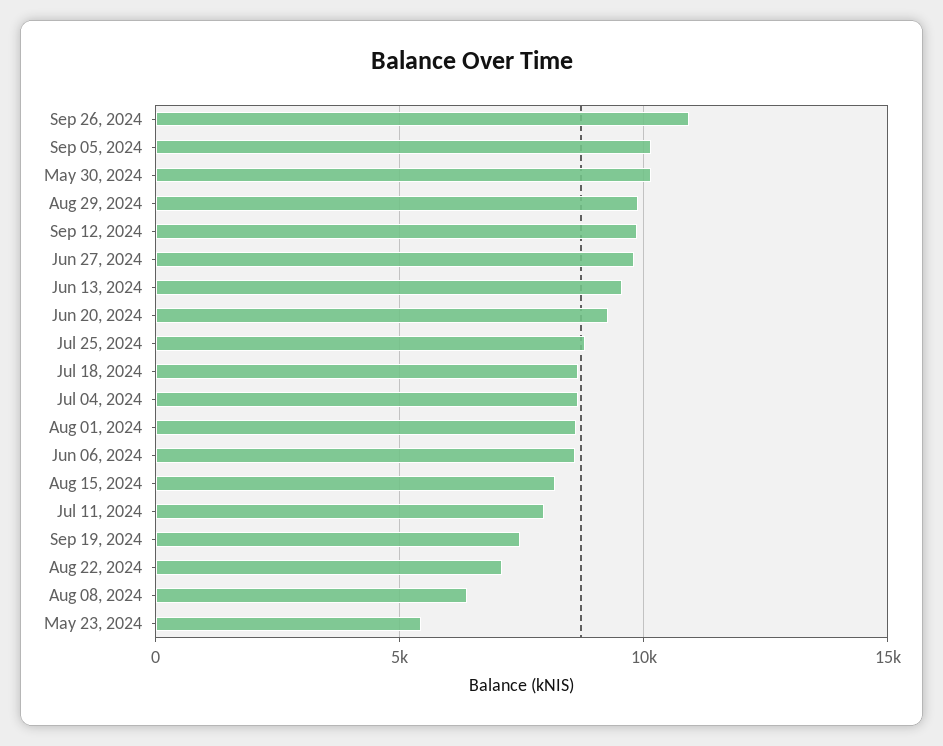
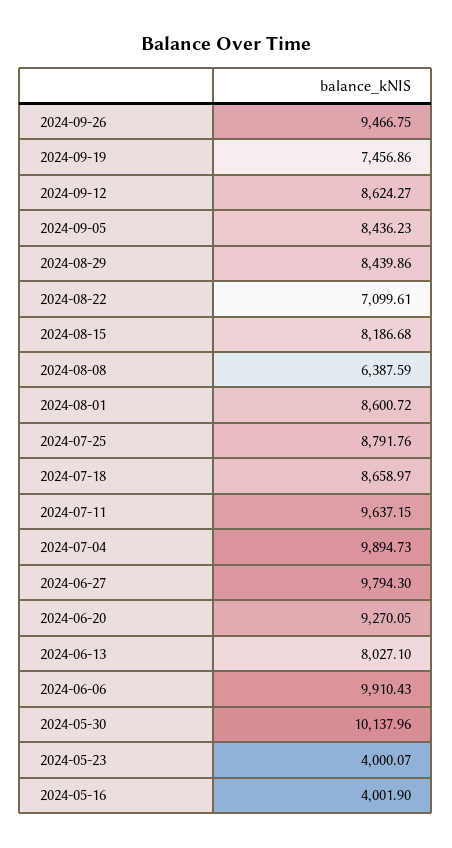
Sep 26, 2024: 11000 -> 9466.75
Sep 05, 2024: 10000 -> 8436.23
Aug 29, 2024: 10000 -> 8439.86
Sep 12, 2024: 10000 -> 8624.27
Jun 13, 2024: 9500 -> 8027.1
Jul 04, 2024: 8500 -> 9894.73
Jun 06, 2024: 8500 -> 9910.43
Jul 11, 2024: 8000 -> 9637.15
May 23, 2024: 5500 -> 4000.07
2024-05-16: none -> 4001.9

